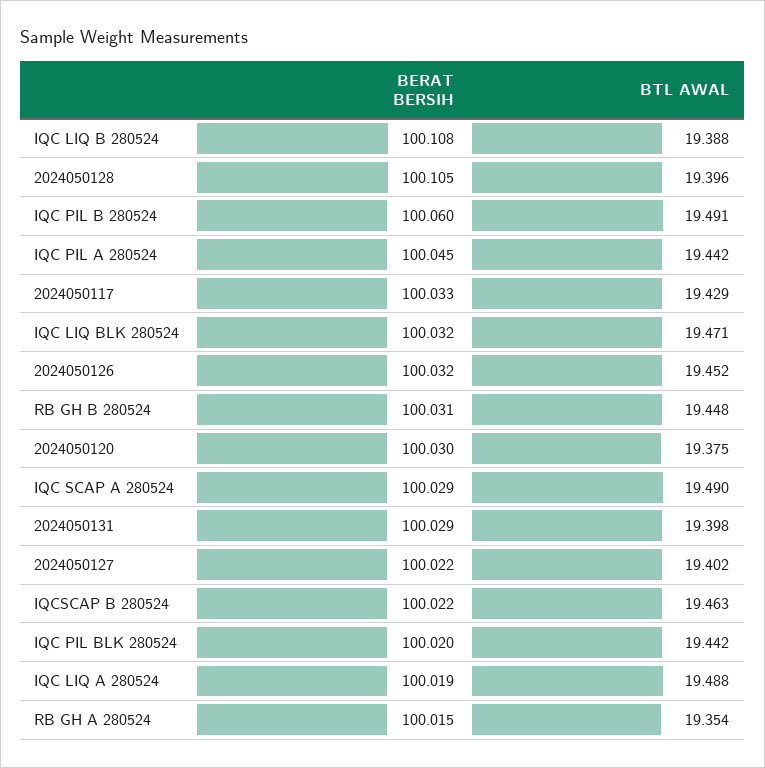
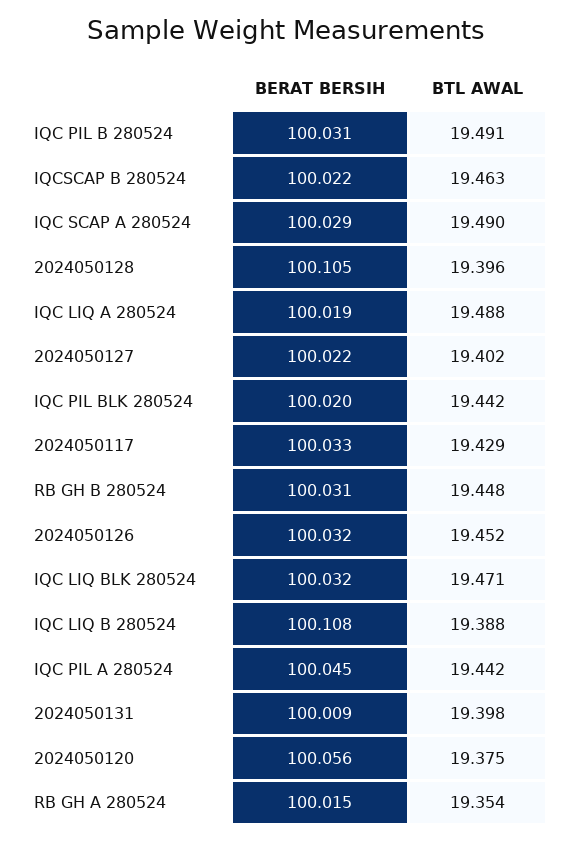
BERAT BERSIH, IQC PIL B 280524: 100.06 -> 100.031
BERAT BERSIH, 2024050120: 100.03 -> 100.056
BERAT BERSIH, 2024050131: 100.029 -> 100.009

